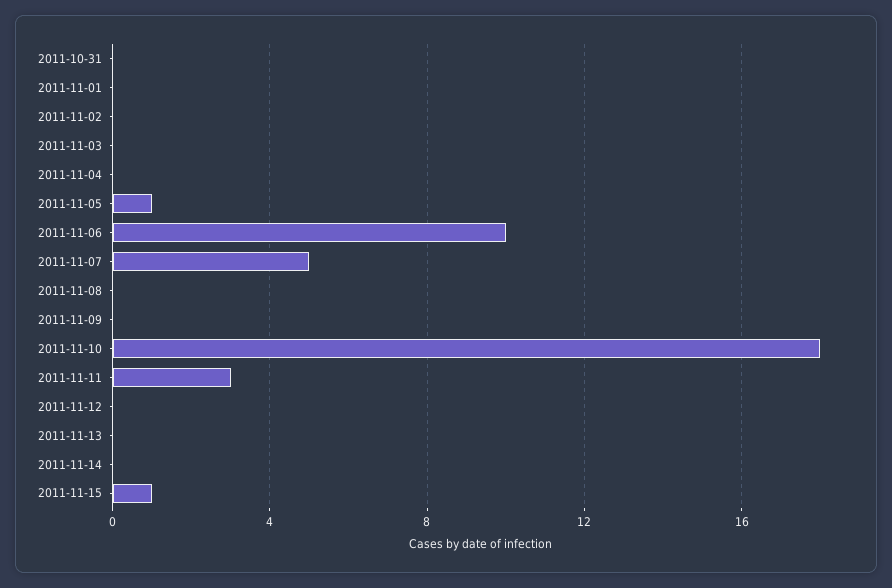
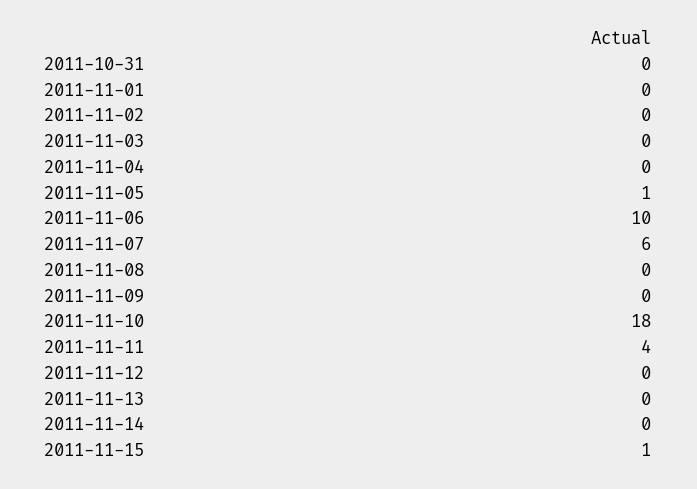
2011-11-07: 5 -> 6
2011-11-11: 3 -> 4

